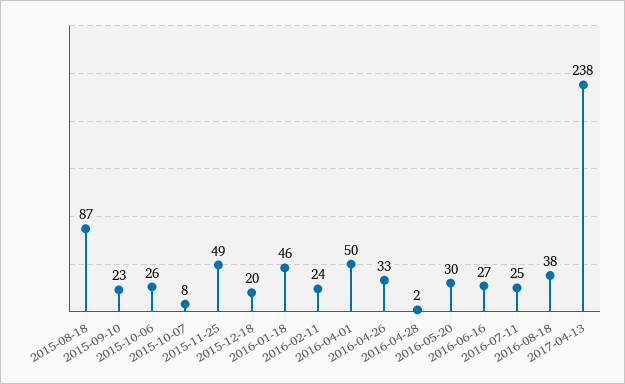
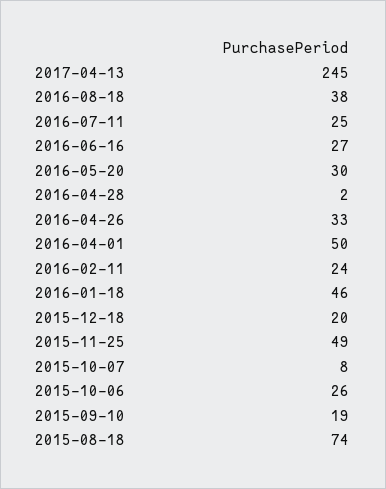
2015-08-18: 87 -> 74
2015-09-10: 23 -> 19
2017-04-13: 238 -> 245

